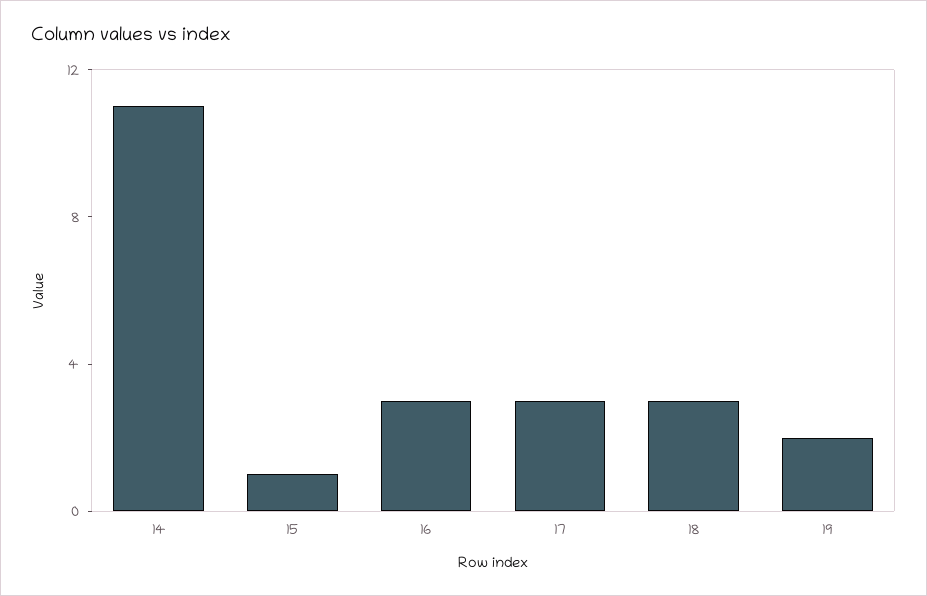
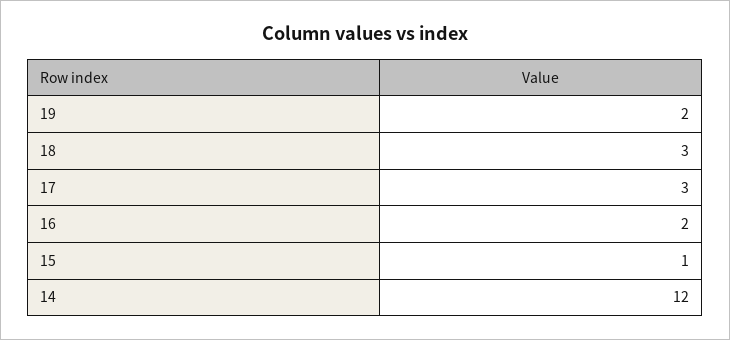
14: 11 -> 12
16: 3 -> 2

